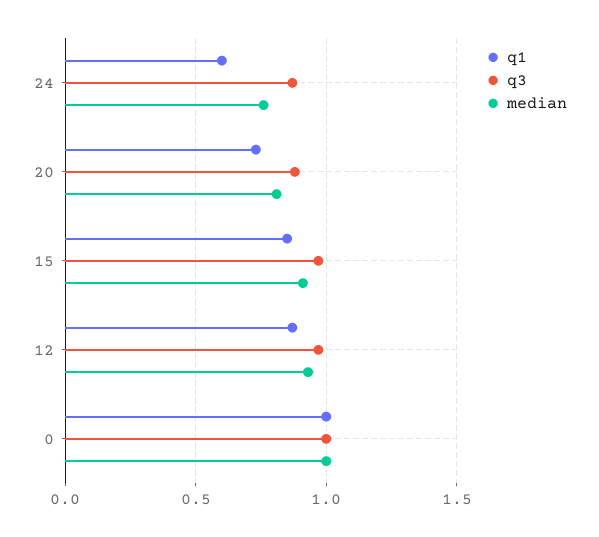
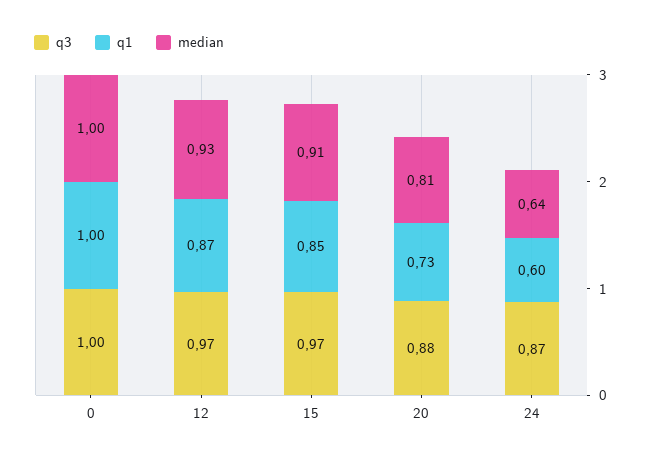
median, 24: 0.75 -> 0.64

